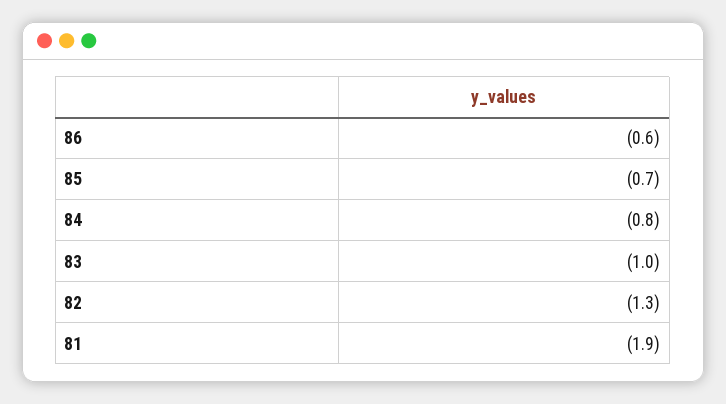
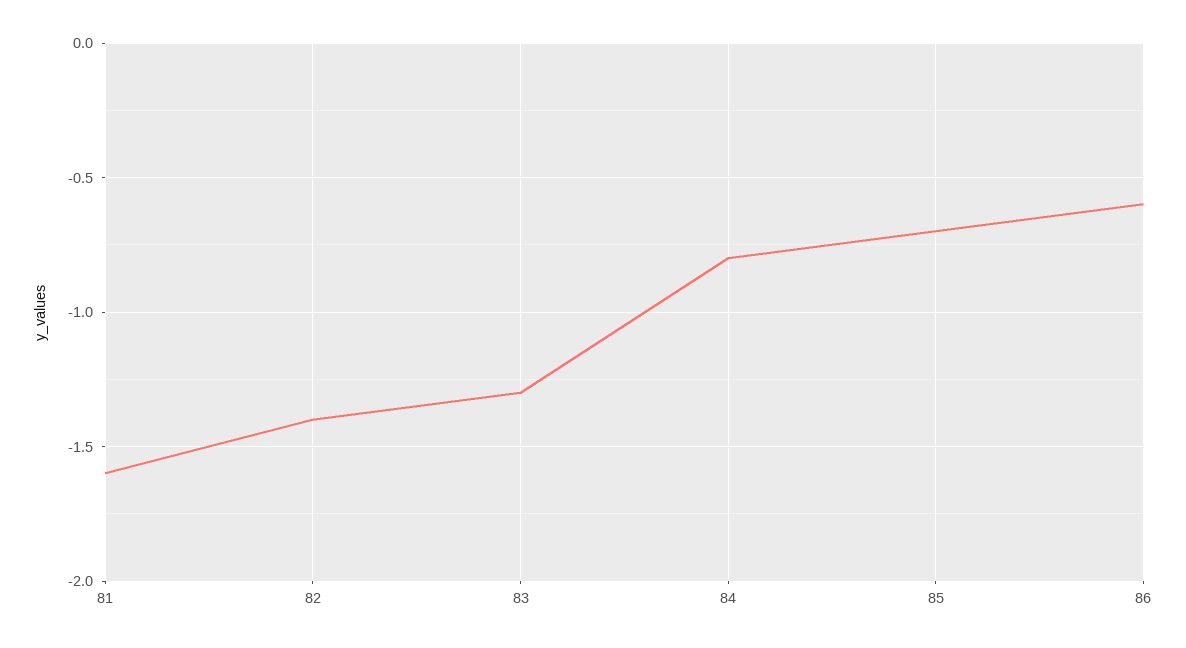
83: -1 -> -1.3
82: -1.3 -> -1.4
81: -1.9 -> -1.6

